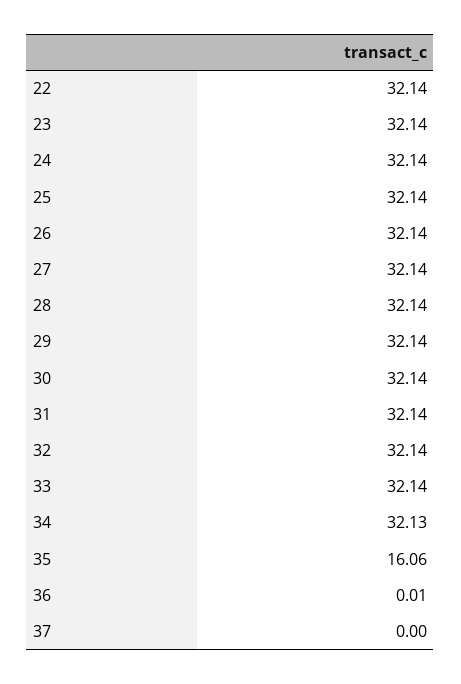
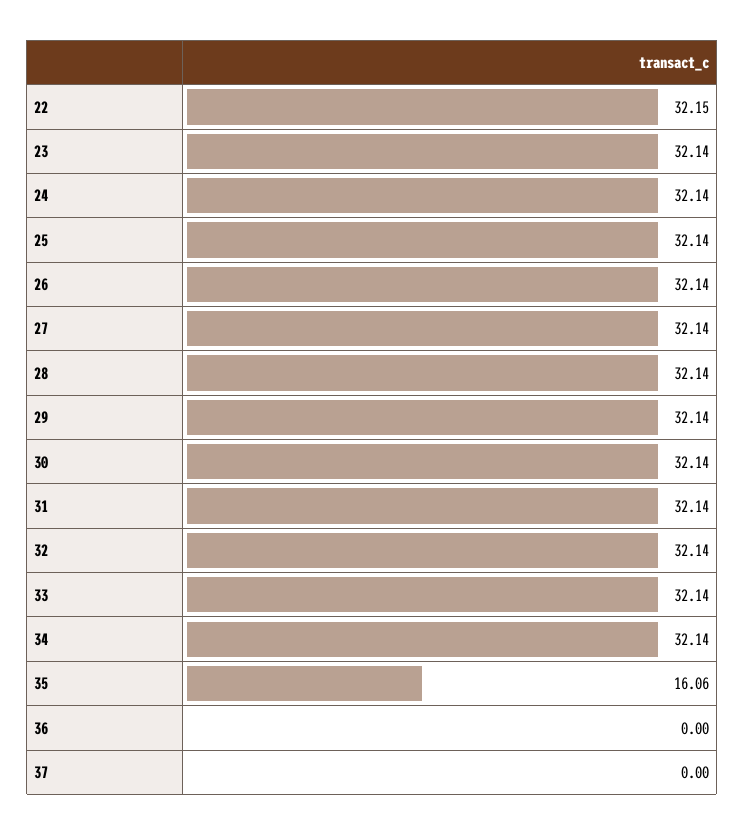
22: 32.14 -> 32.15
34: 32.13 -> 32.14
36: 0.01 -> 0

